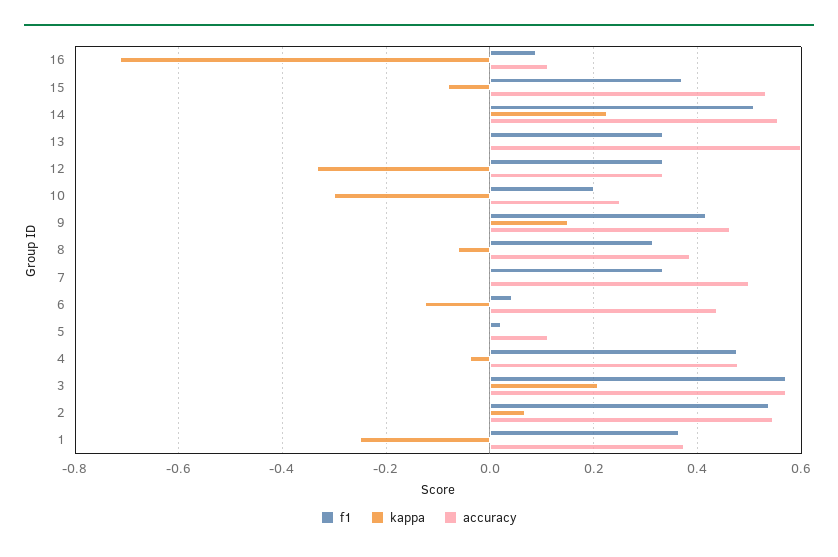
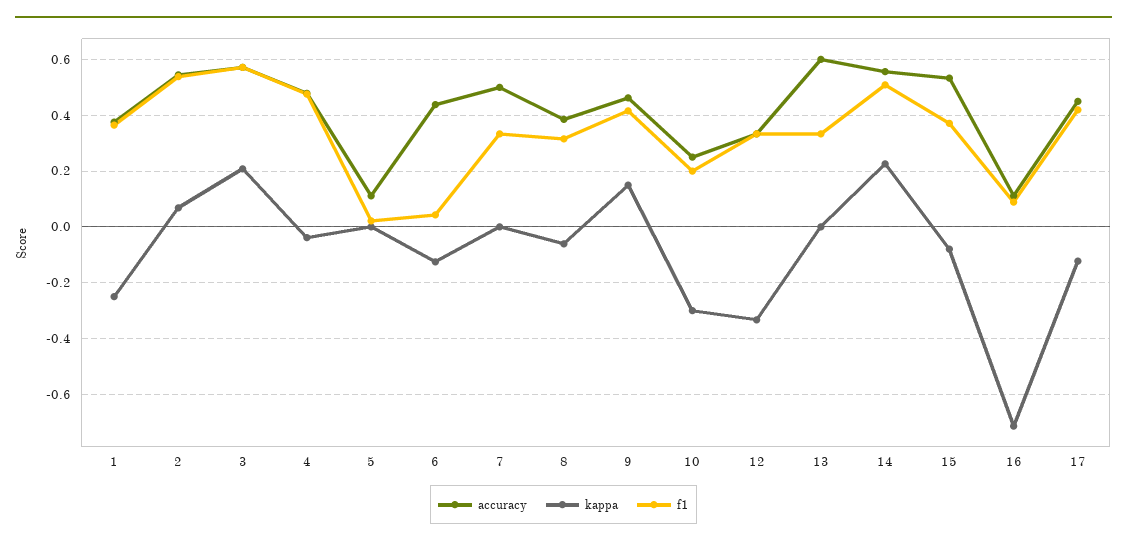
accuracy, 17: none -> 0.45
kappa, 17: none -> -0.125
f1, 17: none -> 0.425

